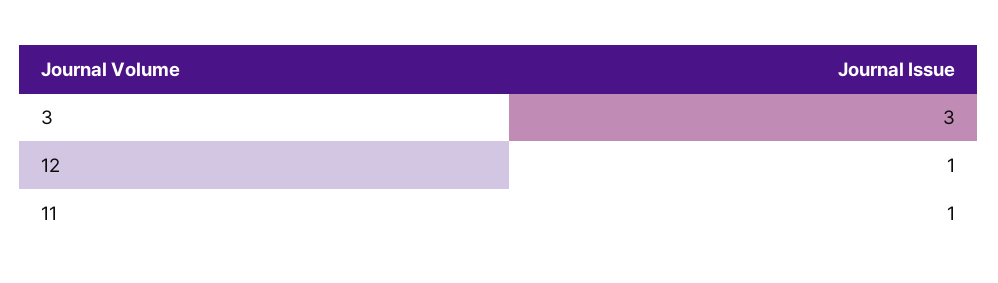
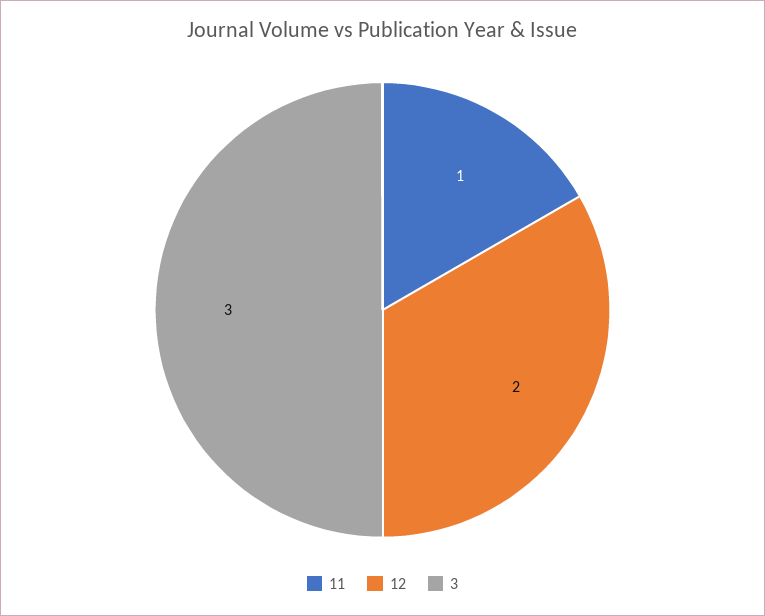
12: 1 -> 2

